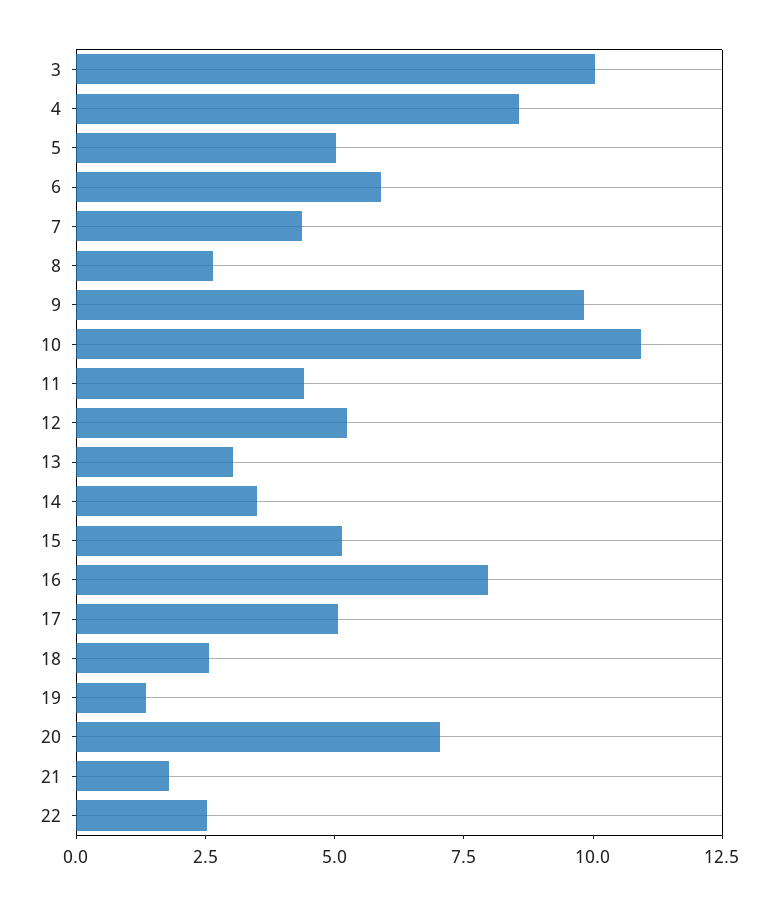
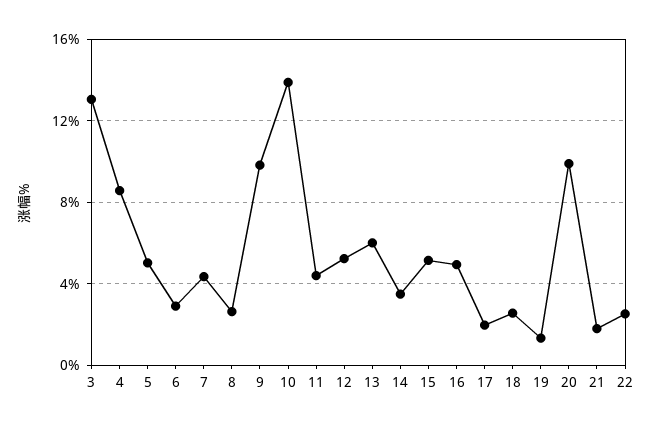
3: 10 -> 13
6: 6 -> 3
10: 11 -> 14
13: 3 -> 6
16: 8 -> 5
17: 5 -> 2
20: 7 -> 10

